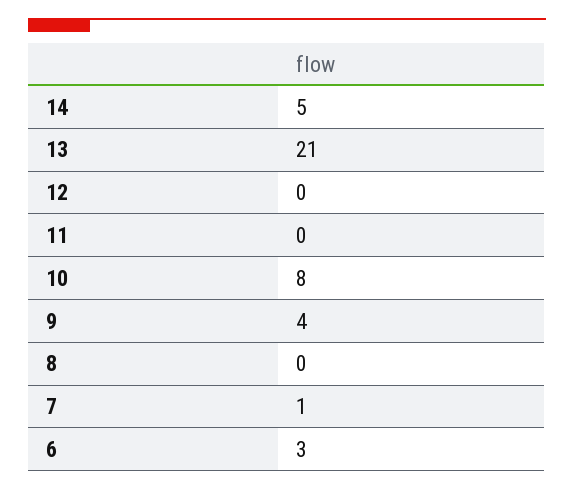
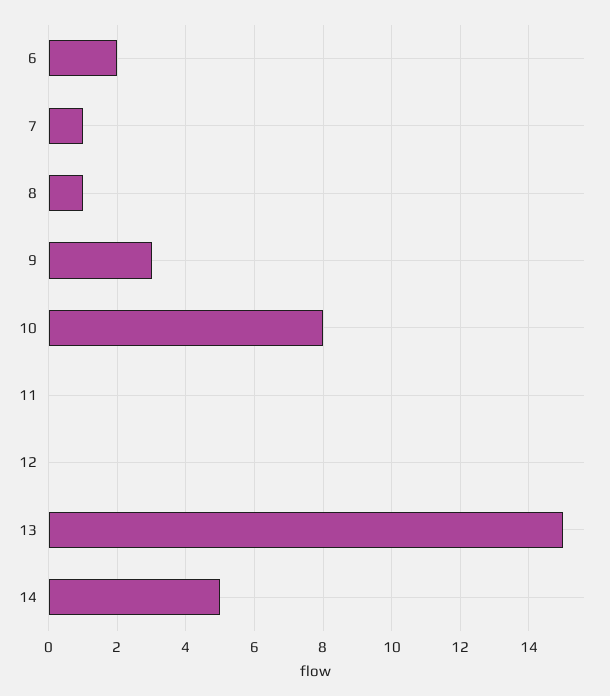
13: 21 -> 15
9: 4 -> 3
8: 0 -> 1
6: 3 -> 2

